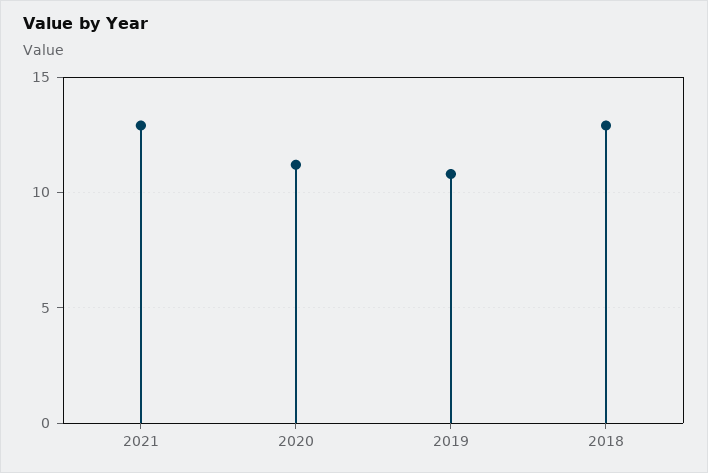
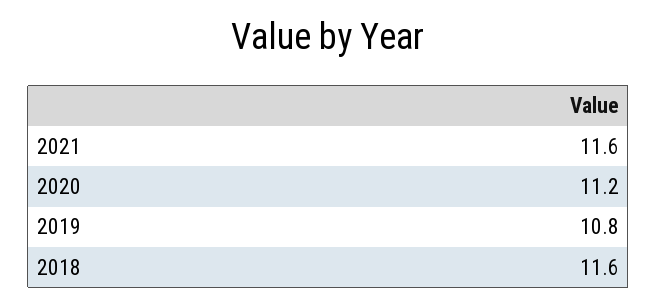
2021: 13 -> 11.6
2018: 13 -> 11.6

